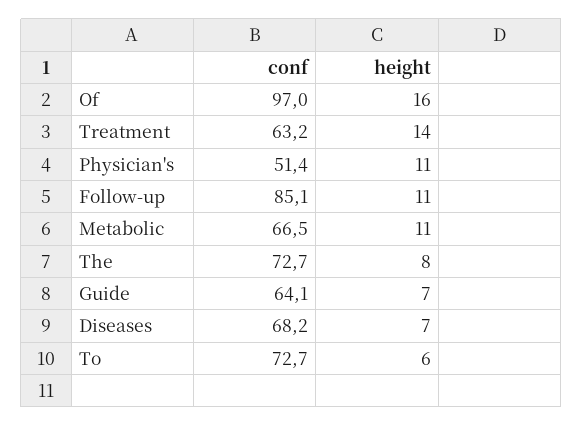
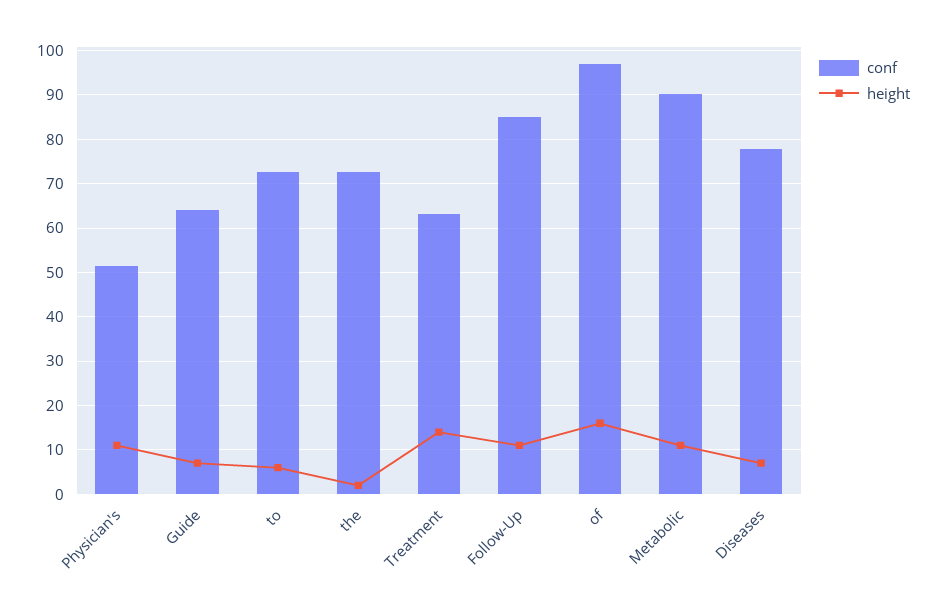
conf, Metabolic: 66.5 -> 90
height, The: 8 -> 2
conf, Diseases: 68.2 -> 78

